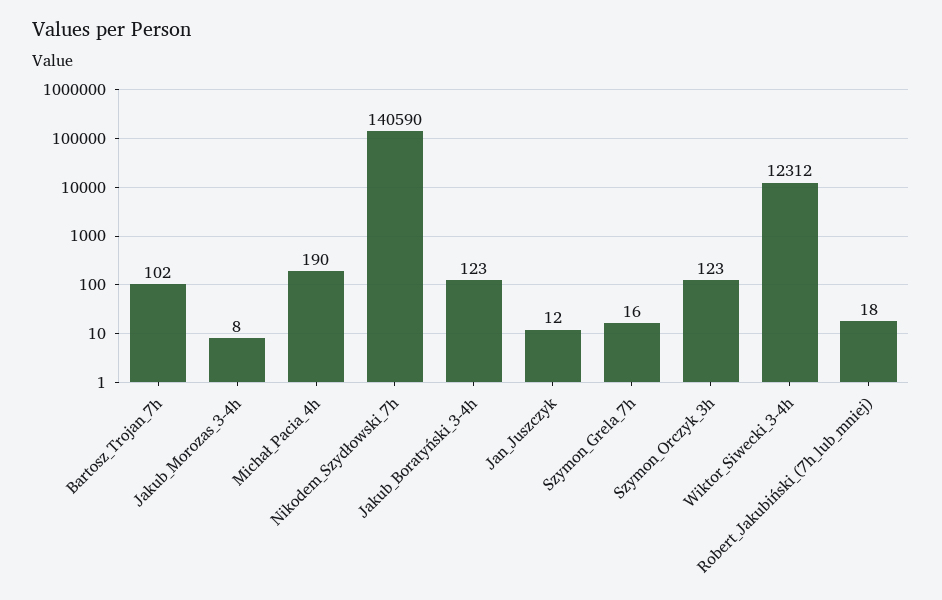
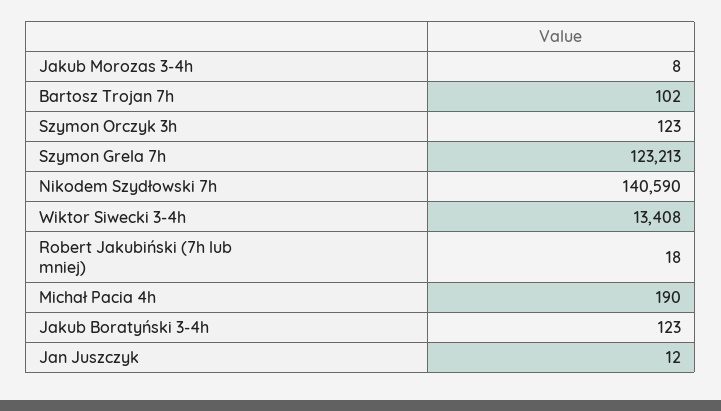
Szymon_Grela_7h: 16 -> 123213
Wiktor_Siwecki_3-4h: 12312 -> 13408

